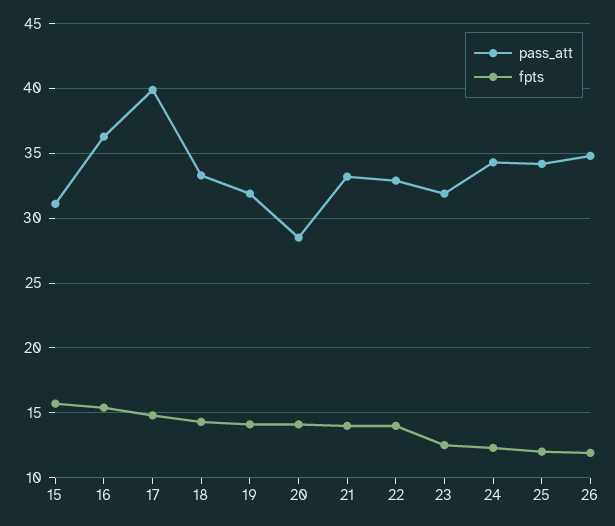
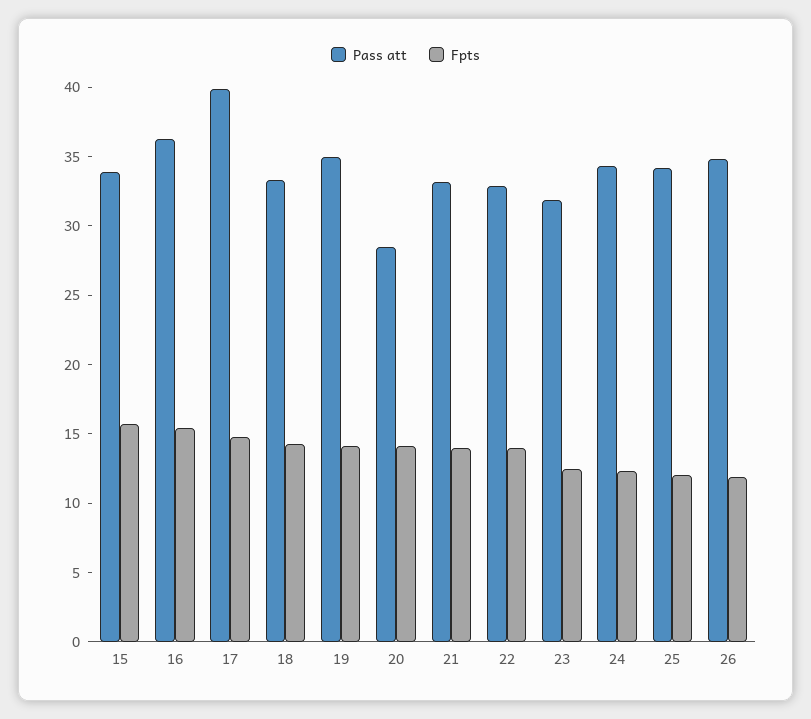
pass_att, 15: 31 -> 34
pass_att, 19: 32 -> 35

